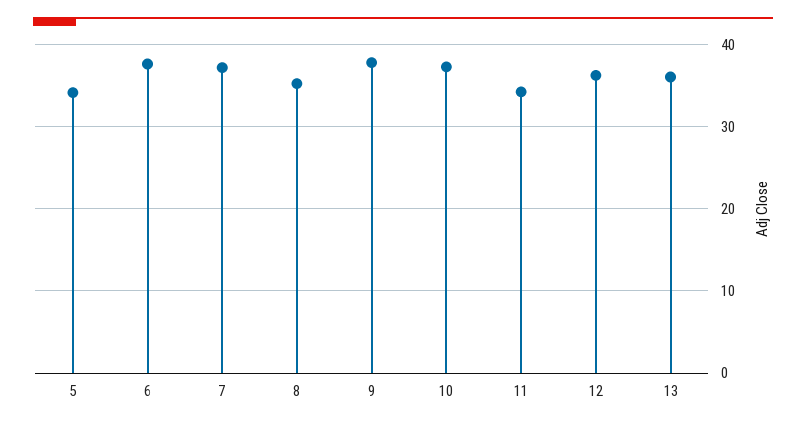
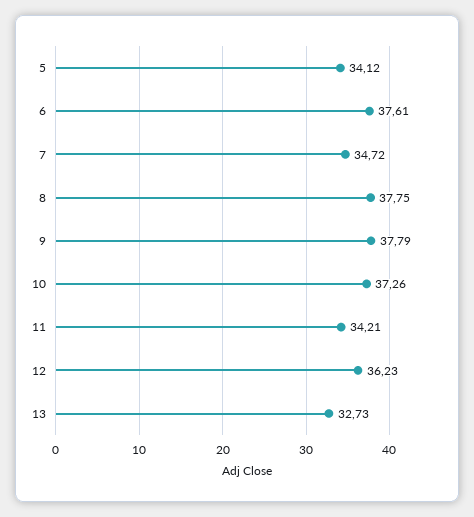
7: 37 -> 34.72
8: 35 -> 37.75
13: 36 -> 32.73

